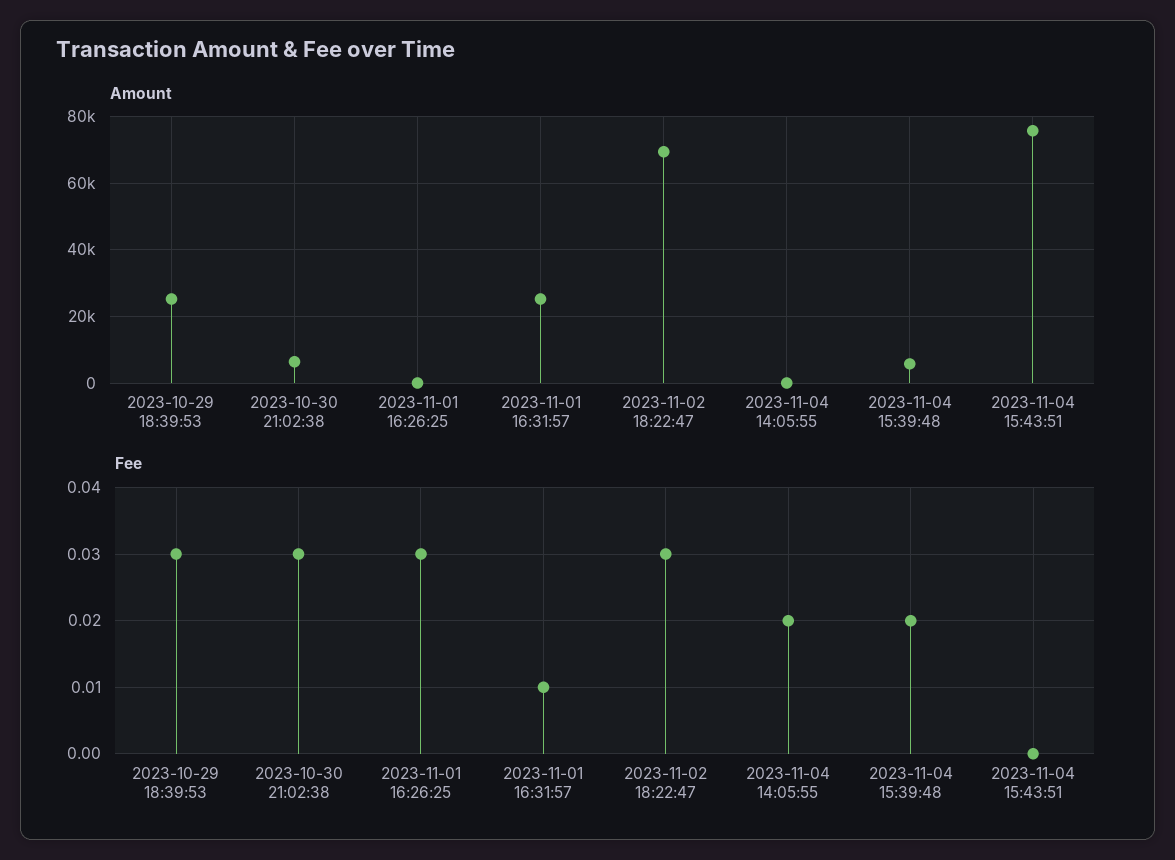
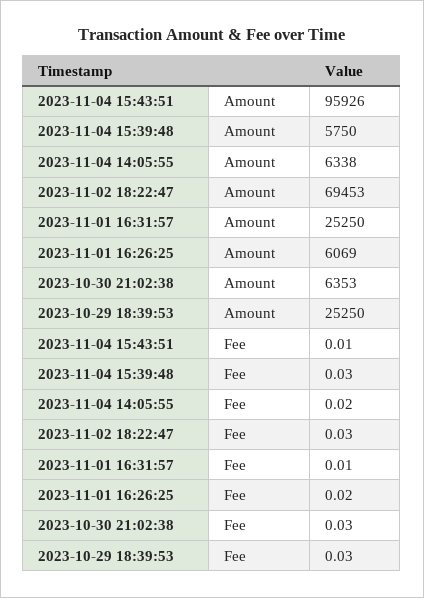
Amount, 2023-11-01 16:26:25: 0 -> 6069
Amount, 2023-11-04 14:05:55: 0 -> 6338
Amount, 2023-11-04 15:43:51: 76000 -> 95926
Fee, 2023-11-01 16:26:25: 0.03 -> 0.02
Fee, 2023-11-04 15:39:48: 0.02 -> 0.03
Fee, 2023-11-04 15:43:51: 0 -> 0.01

